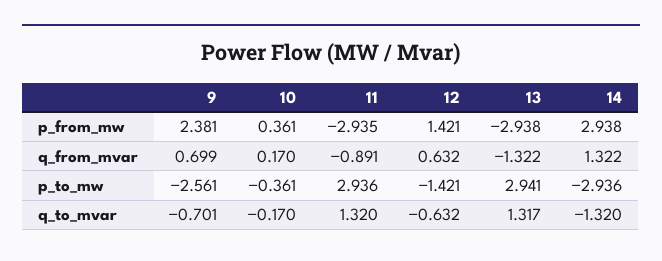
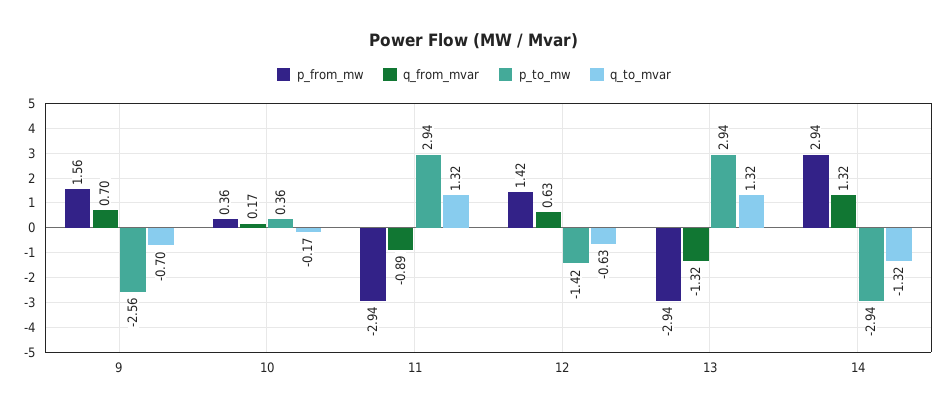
p_from_mw, 9: 2.381 -> 1.56
p_to_mw, 10: -0.361 -> 0.36

